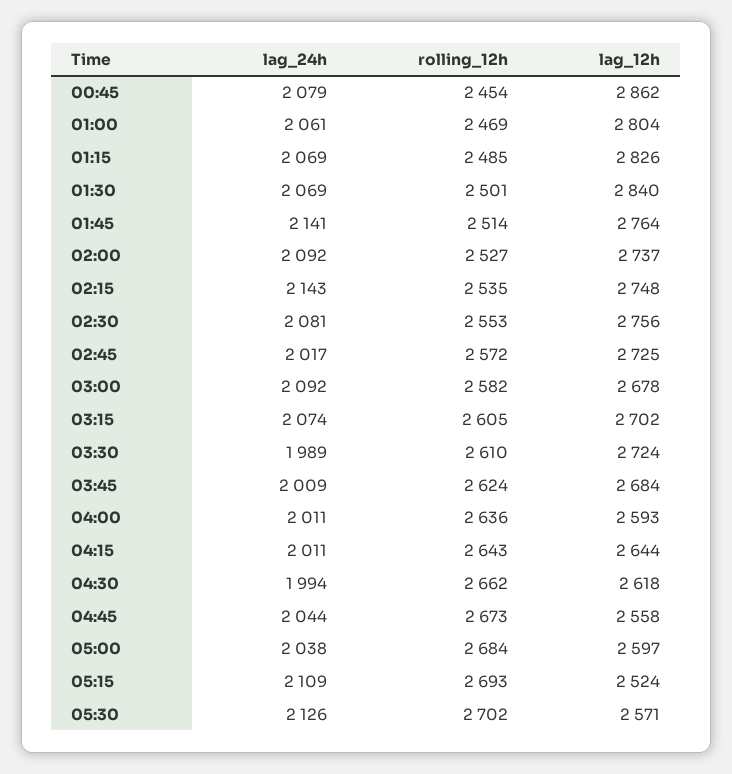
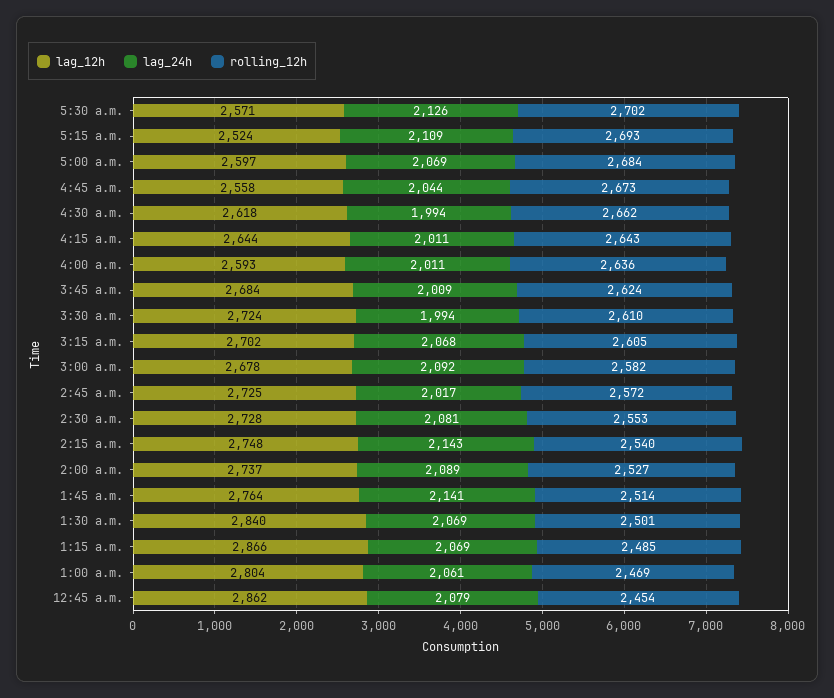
lag_12h, 01:15: 2826 -> 2866
lag_24h, 02:00: 2092 -> 2089
rolling_12h, 02:15: 2535 -> 2540
lag_12h, 02:30: 2756 -> 2728
lag_24h, 03:15: 2074 -> 2068
lag_24h, 03:30: 1989 -> 1994
lag_24h, 05:00: 2038 -> 2069

